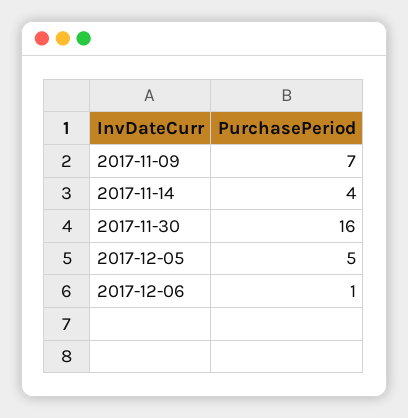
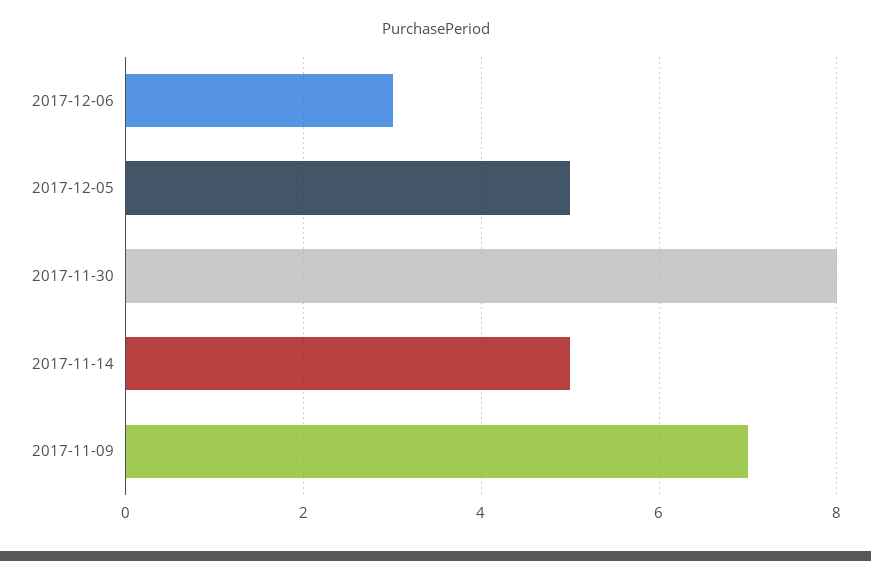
2017-11-14: 4 -> 5
2017-11-30: 16 -> 8
2017-12-06: 1 -> 3

